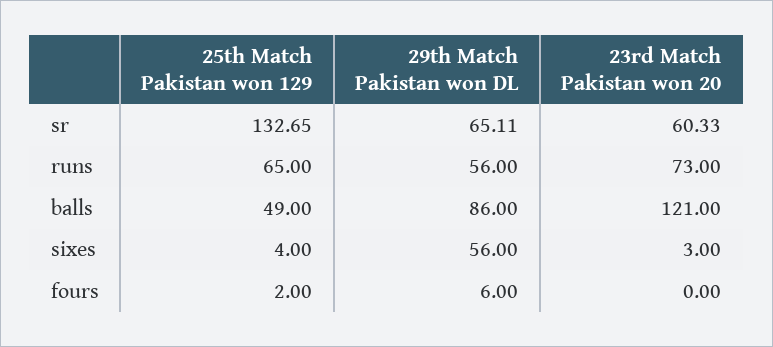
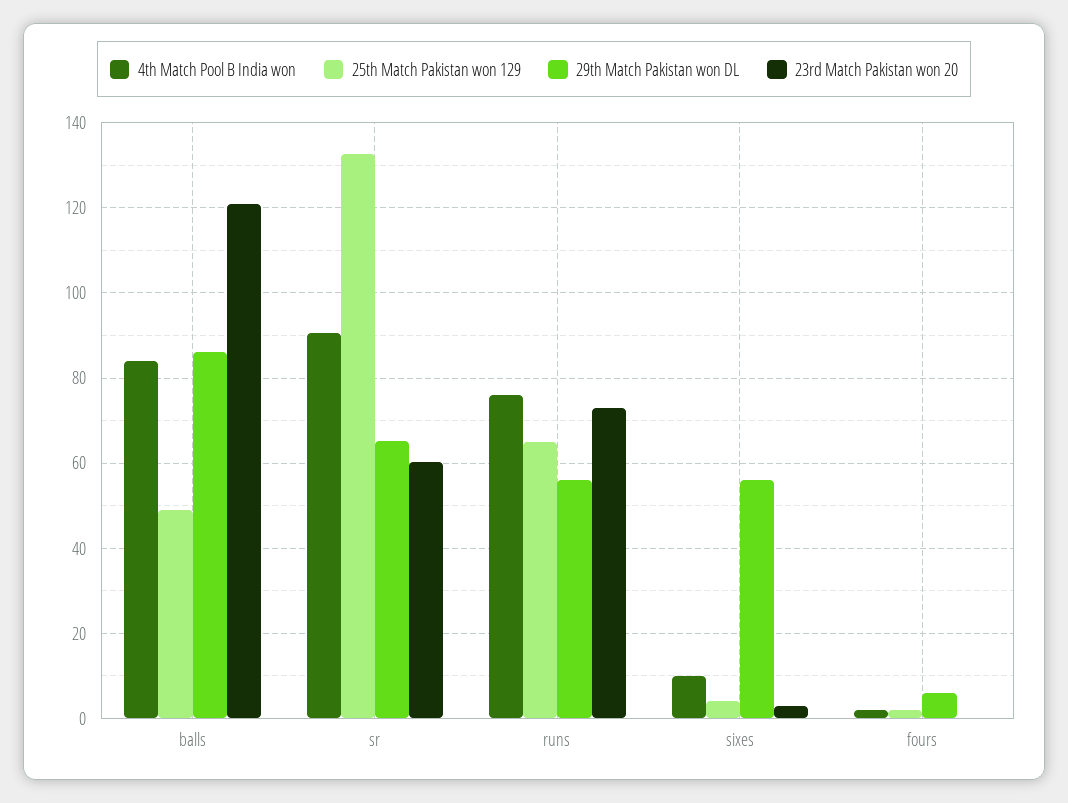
4th Match Pool B India won, balls: none -> 84
4th Match Pool B India won, sr: none -> 90
4th Match Pool B India won, runs: none -> 76
4th Match Pool B India won, sixes: none -> 10
4th Match Pool B India won, fours: none -> 2

